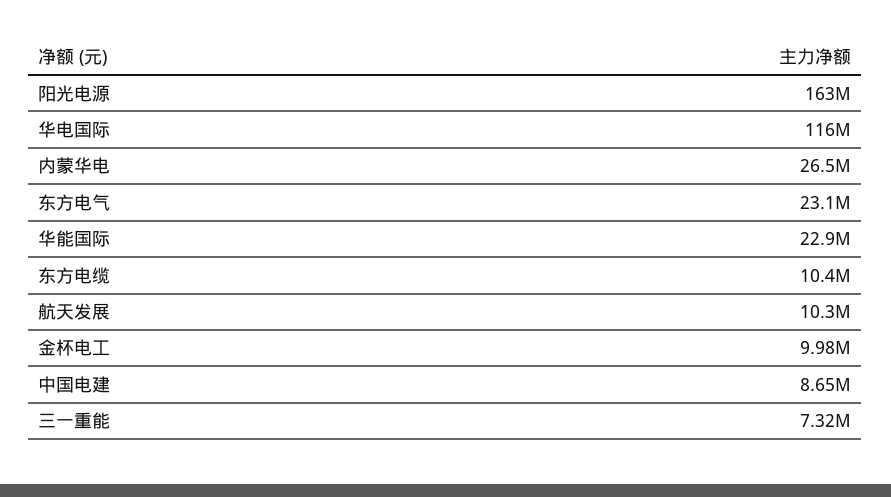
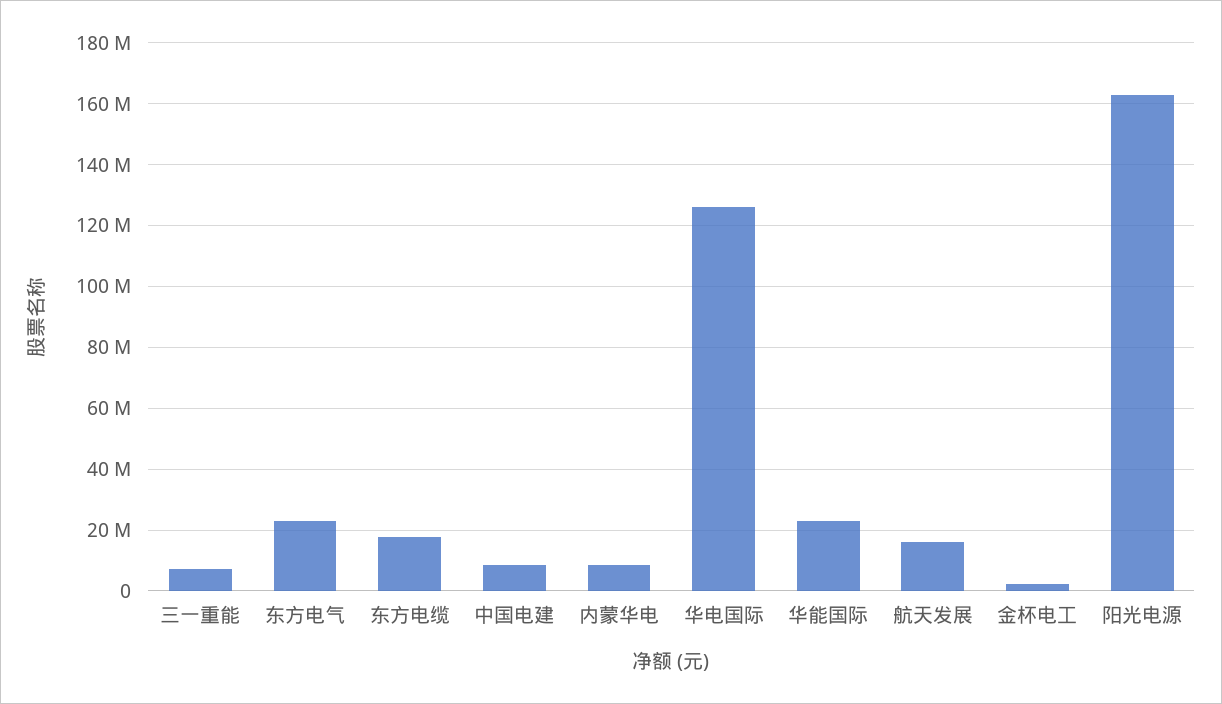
华电国际: 116000000 -> 126000000
内蒙华电: 26500000 -> 8000000
东方电缆: 10400000 -> 18000000
航天发展: 10300000 -> 16000000
金杯电工: 9980000 -> 2000000

